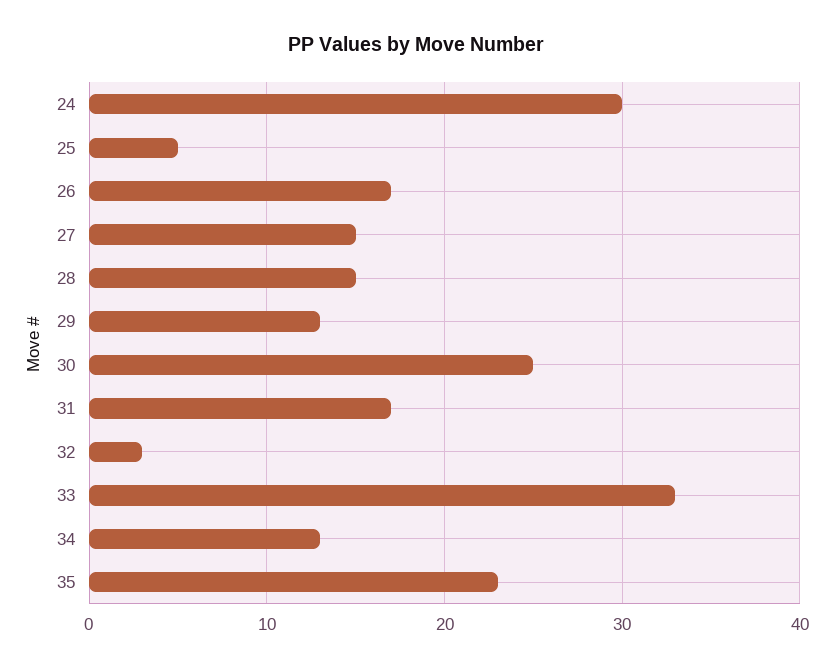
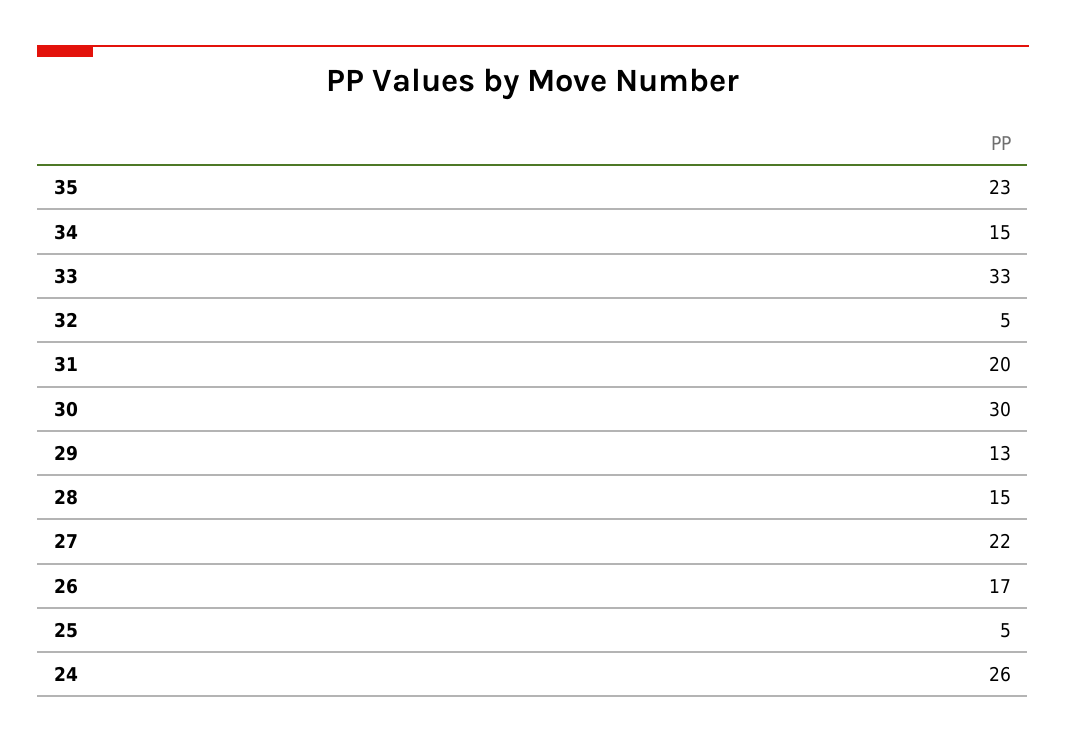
24: 30 -> 26
27: 15 -> 22
30: 25 -> 30
31: 17 -> 20
32: 3 -> 5
34: 13 -> 15

